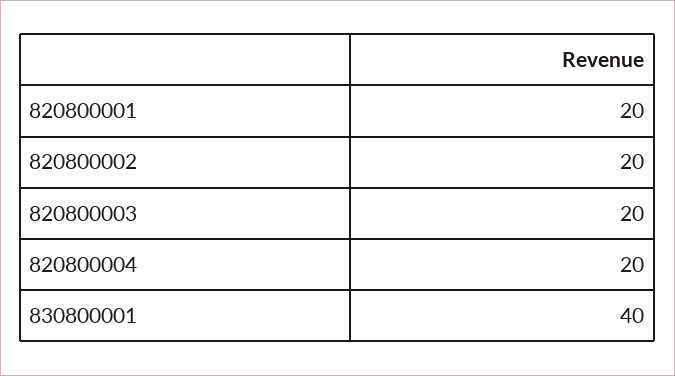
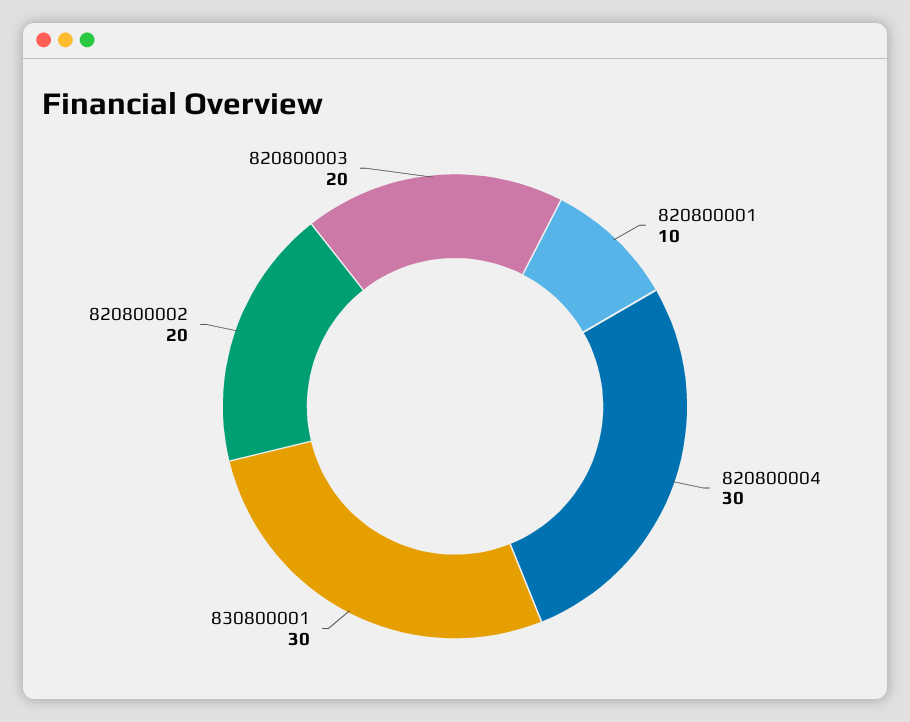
820800001: 20 -> 10
820800004: 20 -> 30
830800001: 40 -> 30

